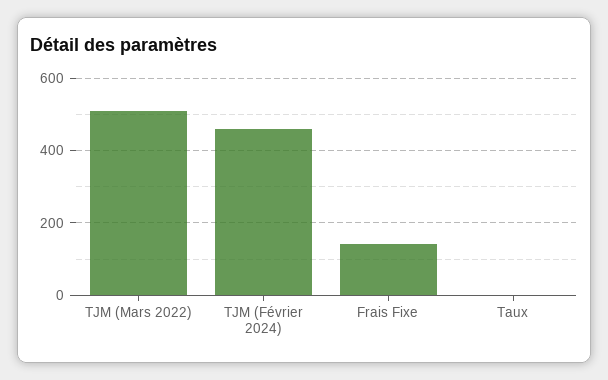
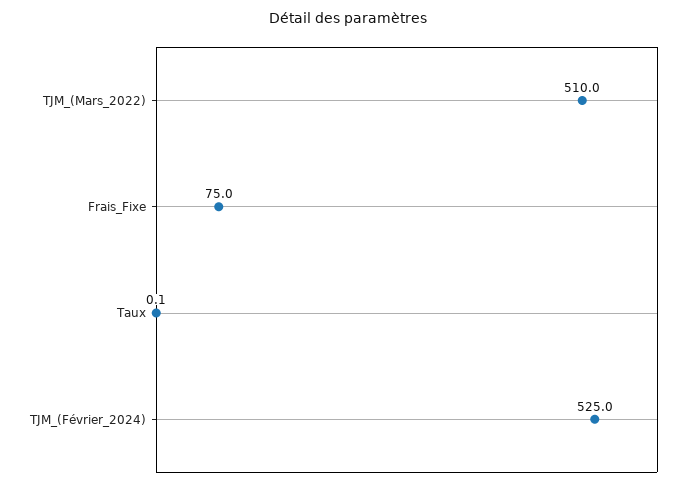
TJM (Février 2024): 460 -> 525
Frais Fixe: 140 -> 75

